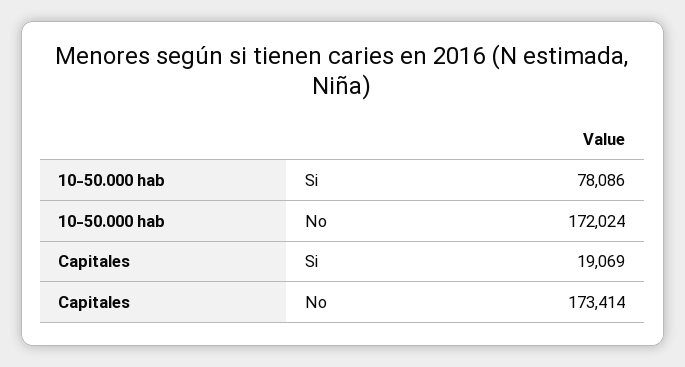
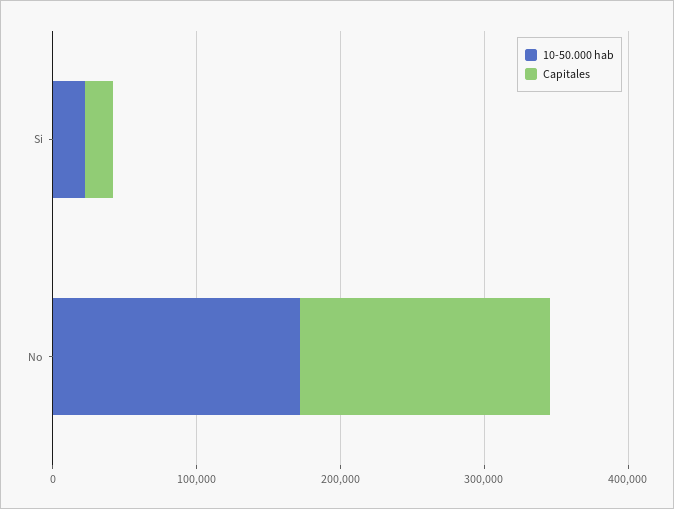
10-50.000 hab, Si: 78086 -> 20000

